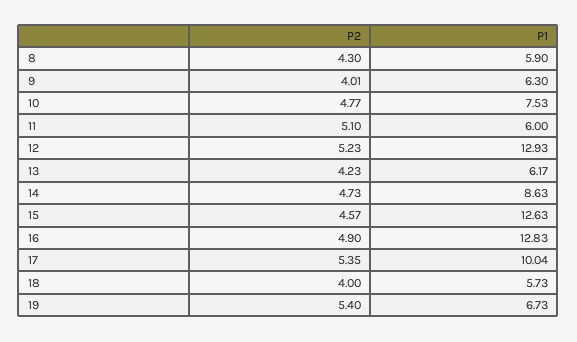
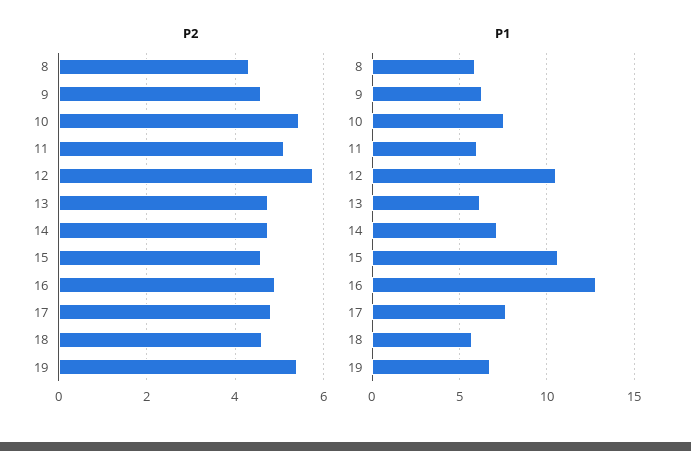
P2, 9: 4.01 -> 4.6
P2, 10: 4.77 -> 5.4
P2, 12: 5.23 -> 5.8
P1, 12: 12.93 -> 10.5
P2, 13: 4.23 -> 4.8
P1, 14: 8.63 -> 7
P1, 15: 12.63 -> 10.5
P2, 17: 5.35 -> 4.8
P1, 17: 10.04 -> 7.5
P2, 18: 4 -> 4.6

